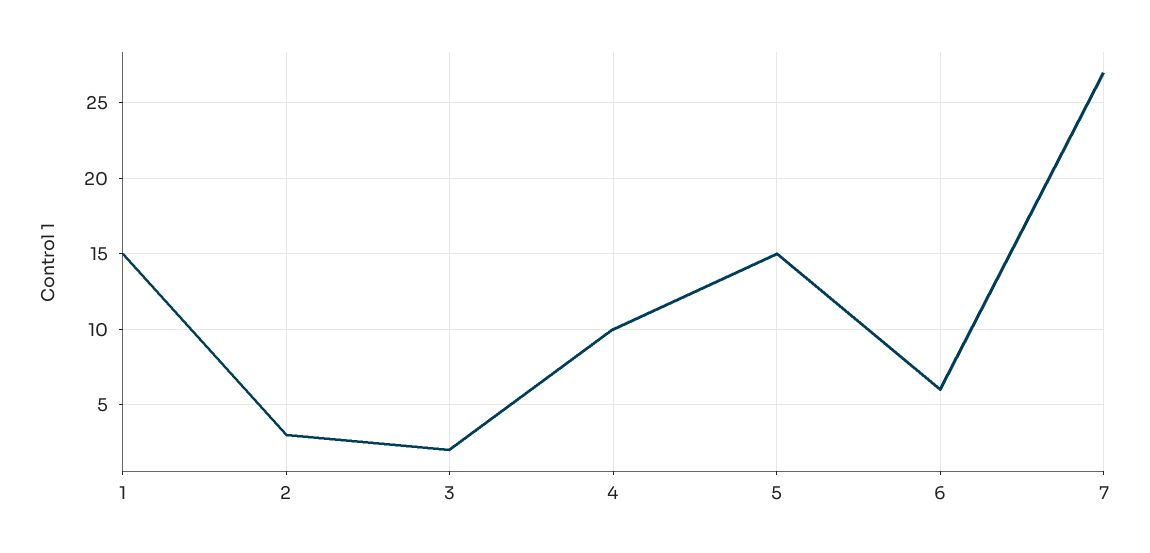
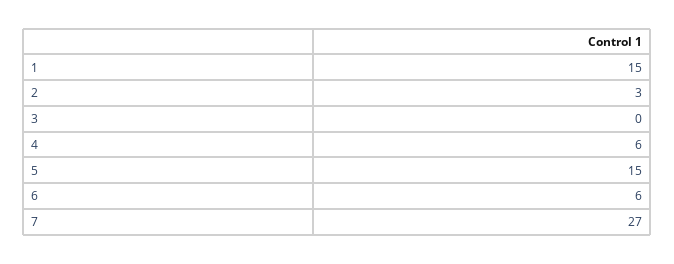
3: 2 -> 0
4: 10 -> 6

